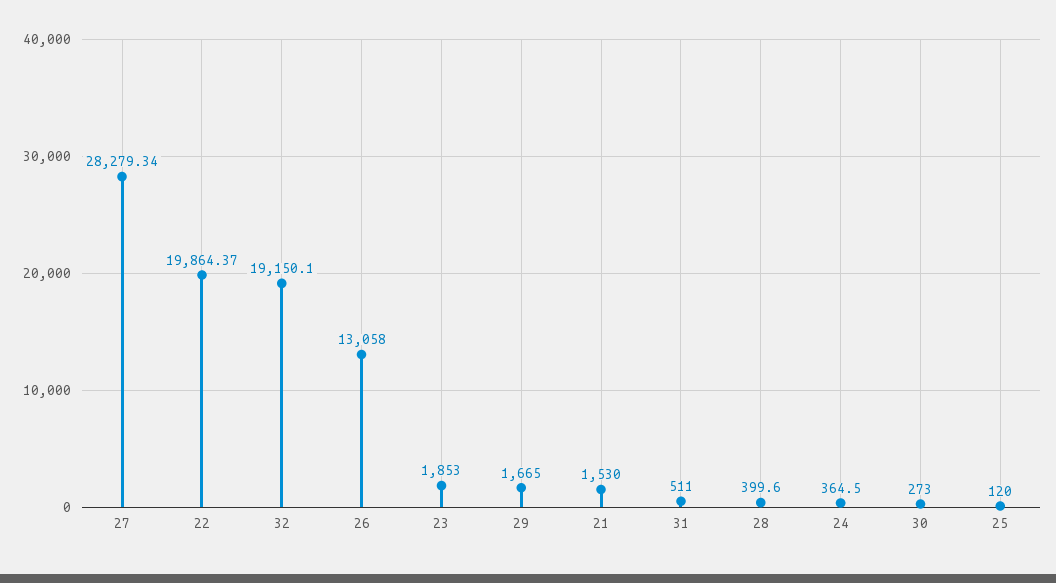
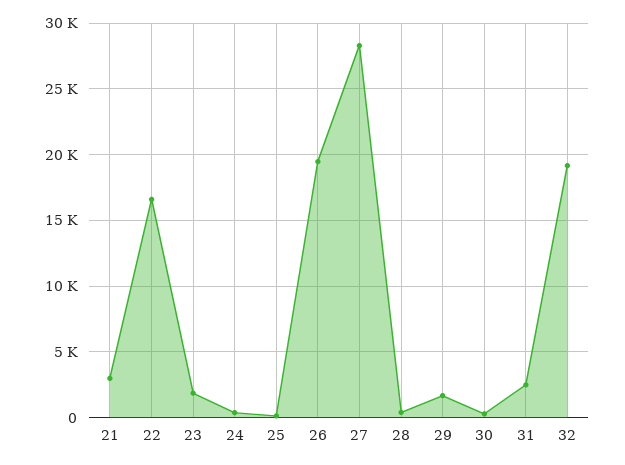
22: 19864.37 -> 16500
26: 13058 -> 19500
21: 1530 -> 3000
31: 511 -> 2500

